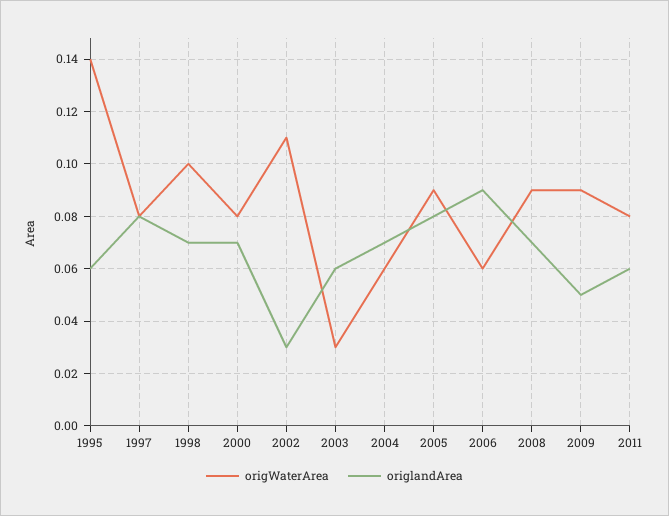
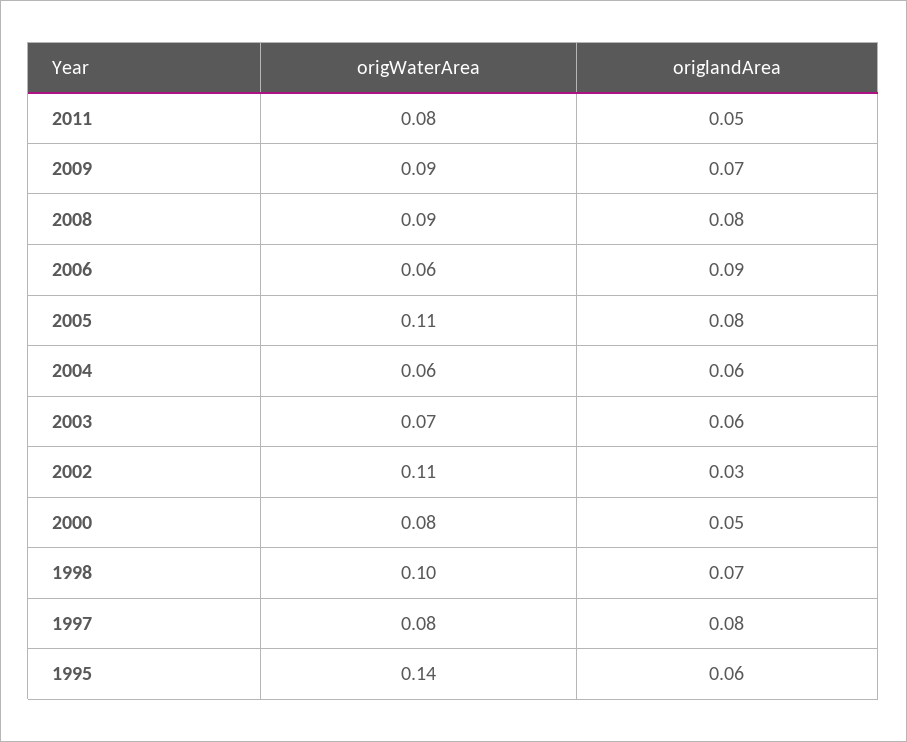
origlandArea, 2000: 0.07 -> 0.05
origWaterArea, 2003: 0.03 -> 0.07
origlandArea, 2004: 0.07 -> 0.06
origWaterArea, 2005: 0.09 -> 0.11
origlandArea, 2008: 0.07 -> 0.08
origlandArea, 2009: 0.05 -> 0.07
origlandArea, 2011: 0.06 -> 0.05

